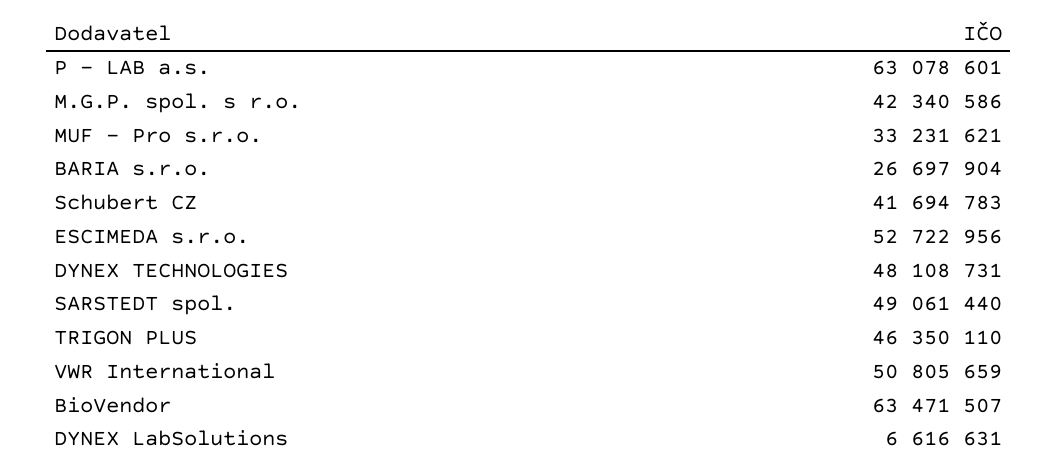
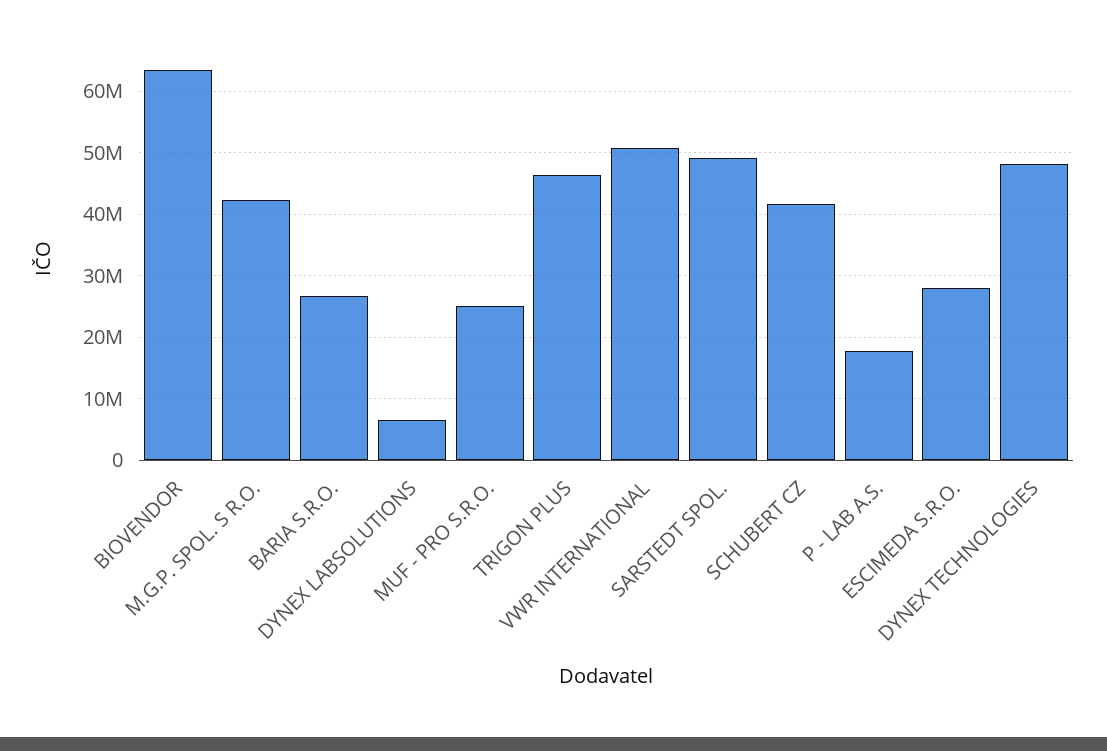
P - LAB a.s.: 63078601 -> 18000000
MUF - Pro s.r.o.: 33231621 -> 25000000
ESCIMEDA s.r.o.: 52722956 -> 28000000

